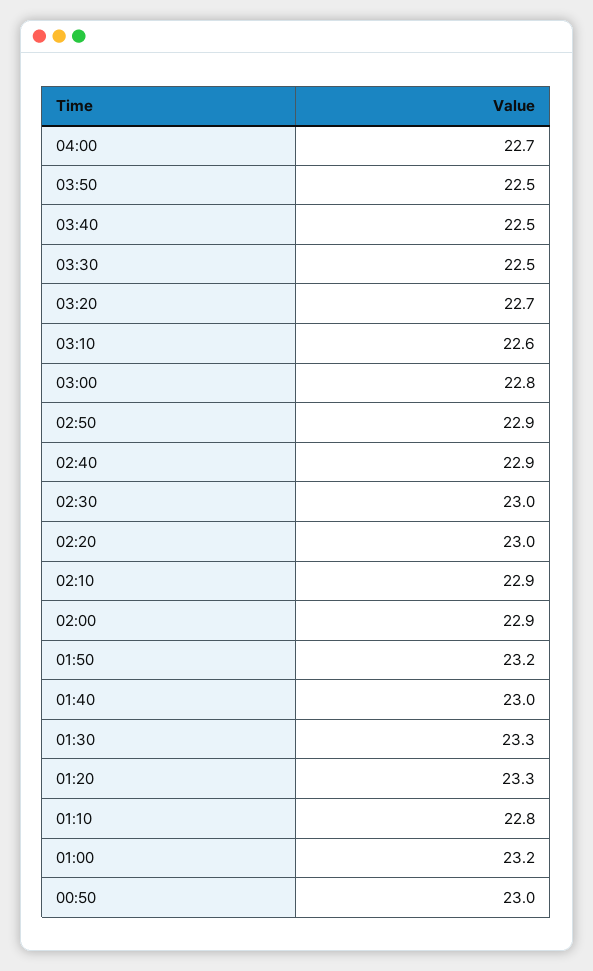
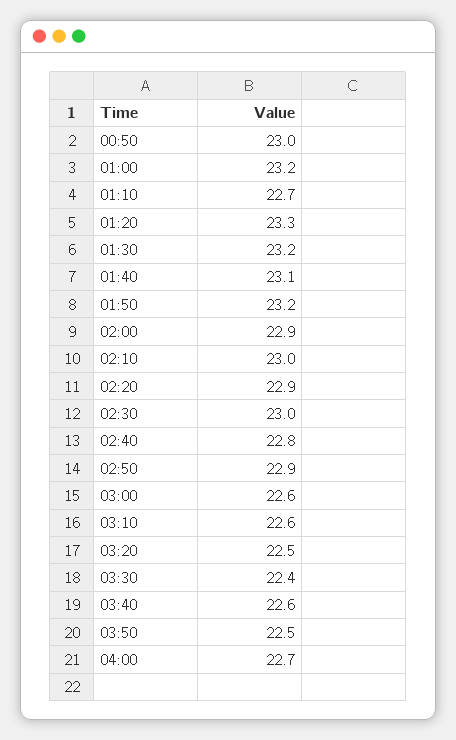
03:40: 22.5 -> 22.6
03:30: 22.5 -> 22.4
03:20: 22.7 -> 22.5
03:00: 22.8 -> 22.6
02:40: 22.9 -> 22.8
02:20: 23 -> 22.9
02:10: 22.9 -> 23
01:40: 23 -> 23.1
01:30: 23.3 -> 23.2
01:10: 22.8 -> 22.7

